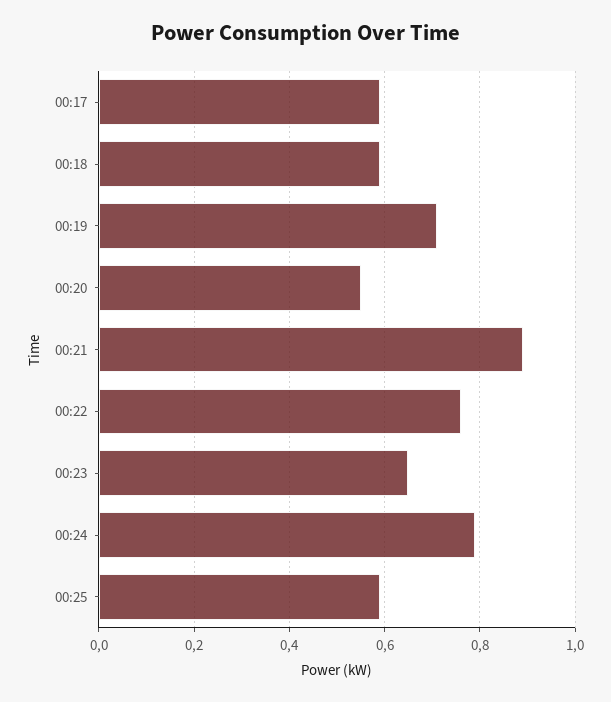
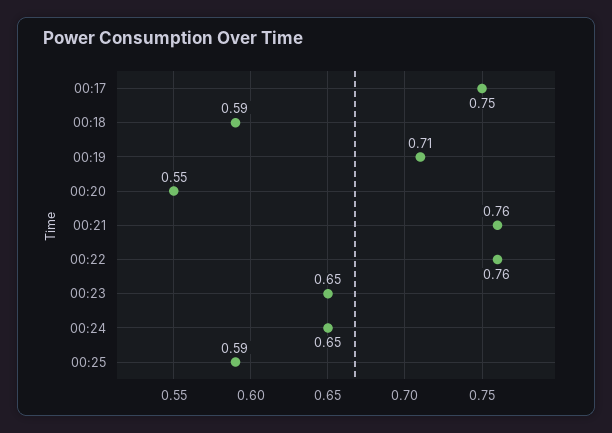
00:17: 0.6 -> 0.75
00:21: 0.9 -> 0.76
00:24: 0.8 -> 0.65

